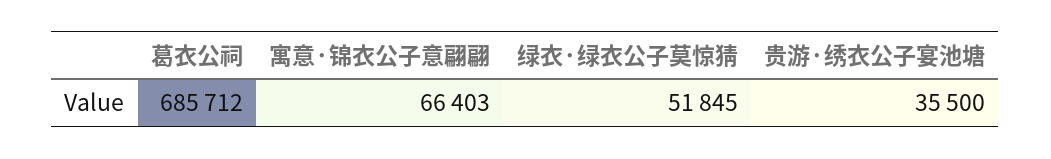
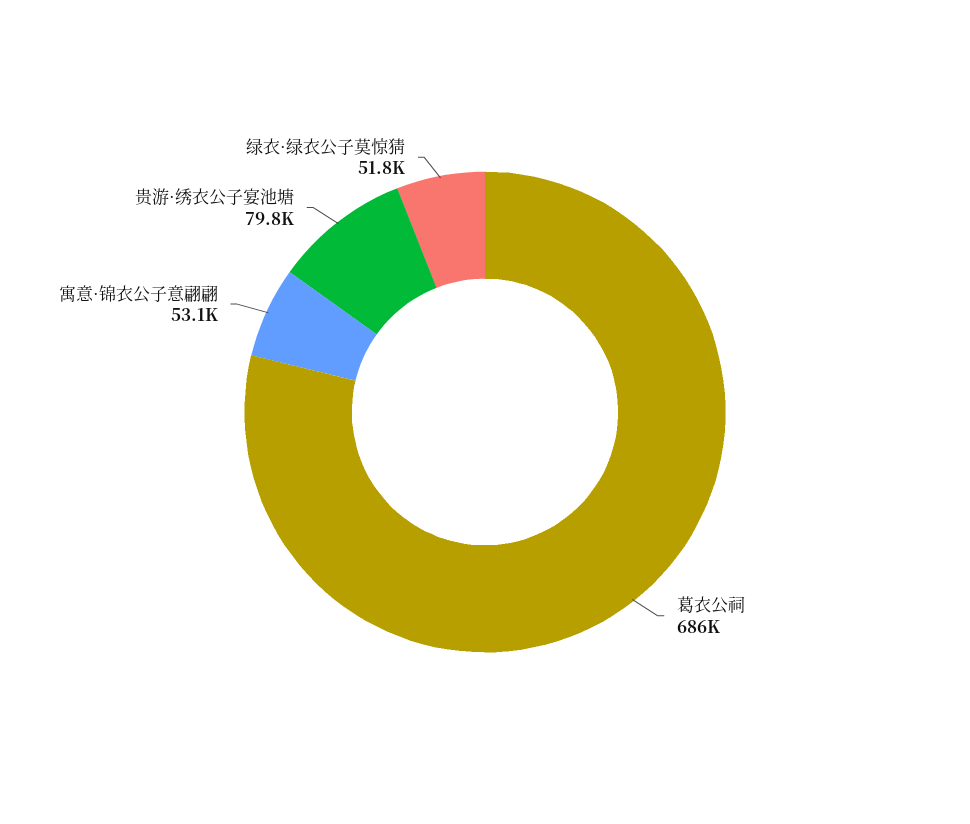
寓意·锦衣公子意翩翩: 66403 -> 53100
贵游·绣衣公子宴池塘: 35500 -> 79800

